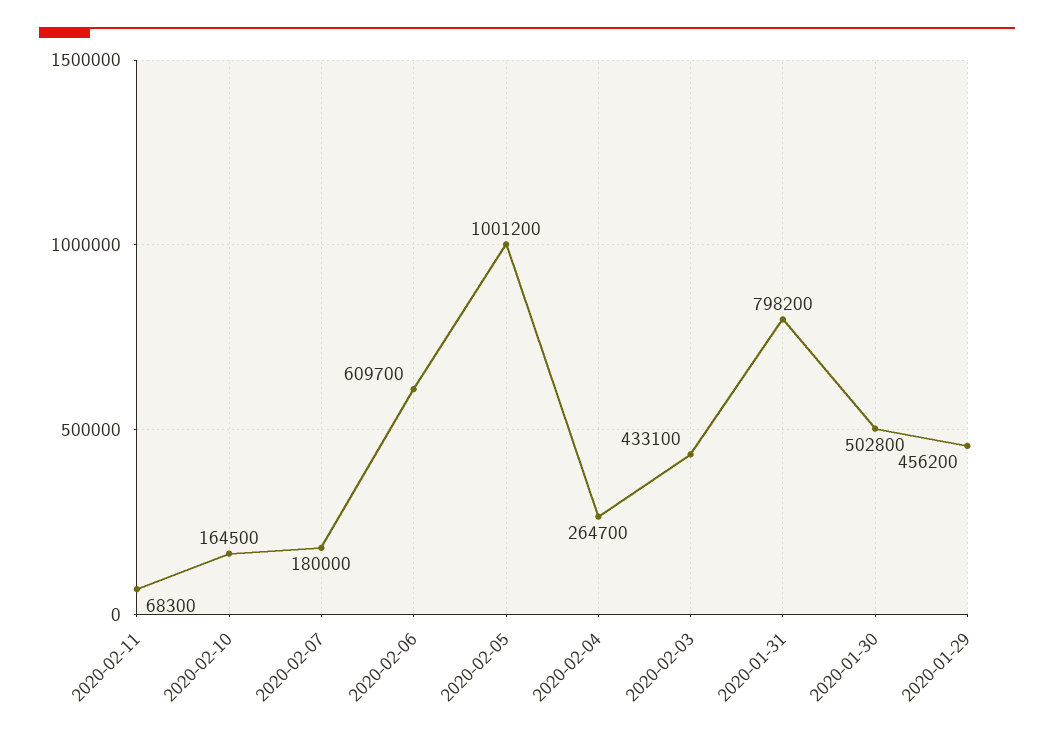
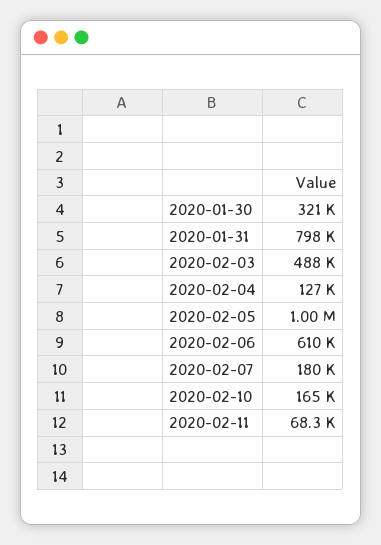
2020-02-04: 264700 -> 127000
2020-02-03: 433100 -> 488000
2020-01-30: 502800 -> 321000
2020-01-29: 456200 -> none

